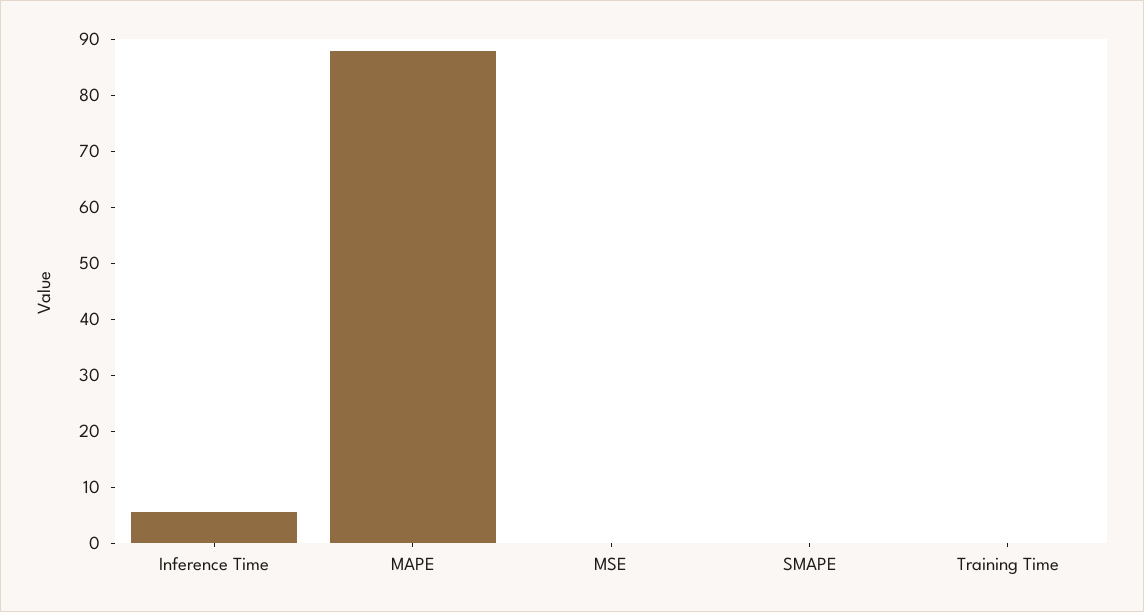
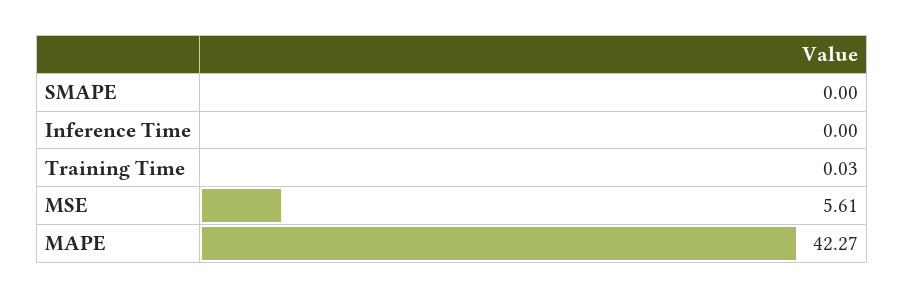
Inference Time: 6 -> 0
MAPE: 88 -> 42.27
MSE: 0 -> 5.61

